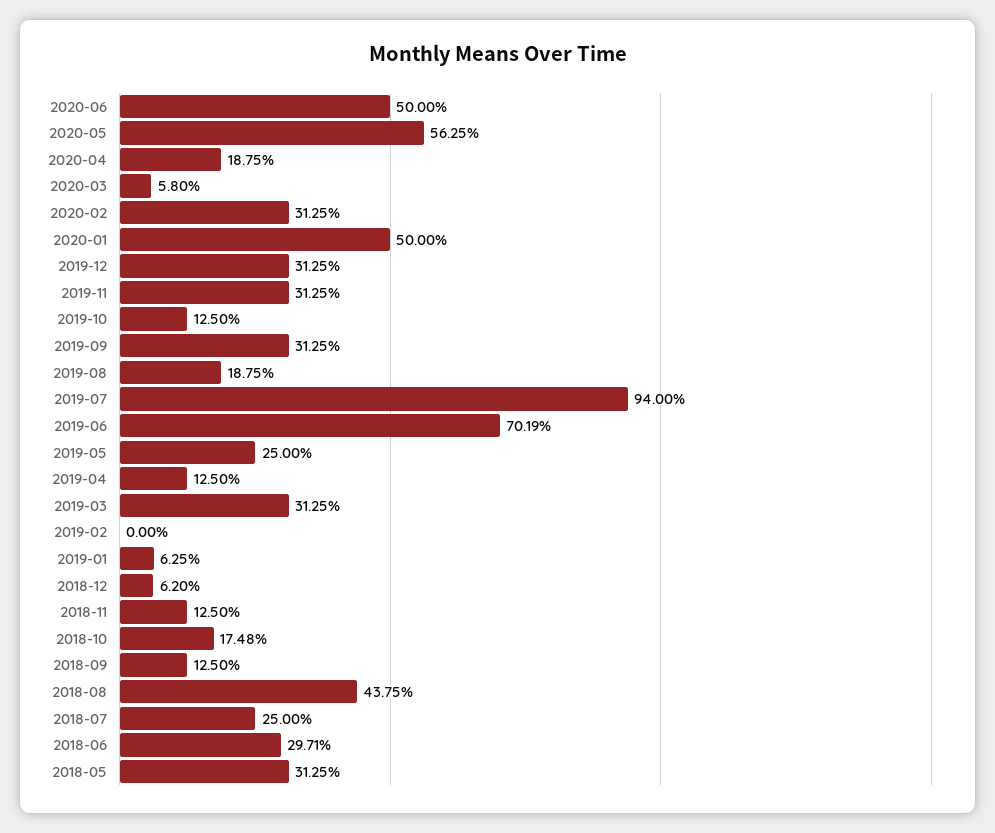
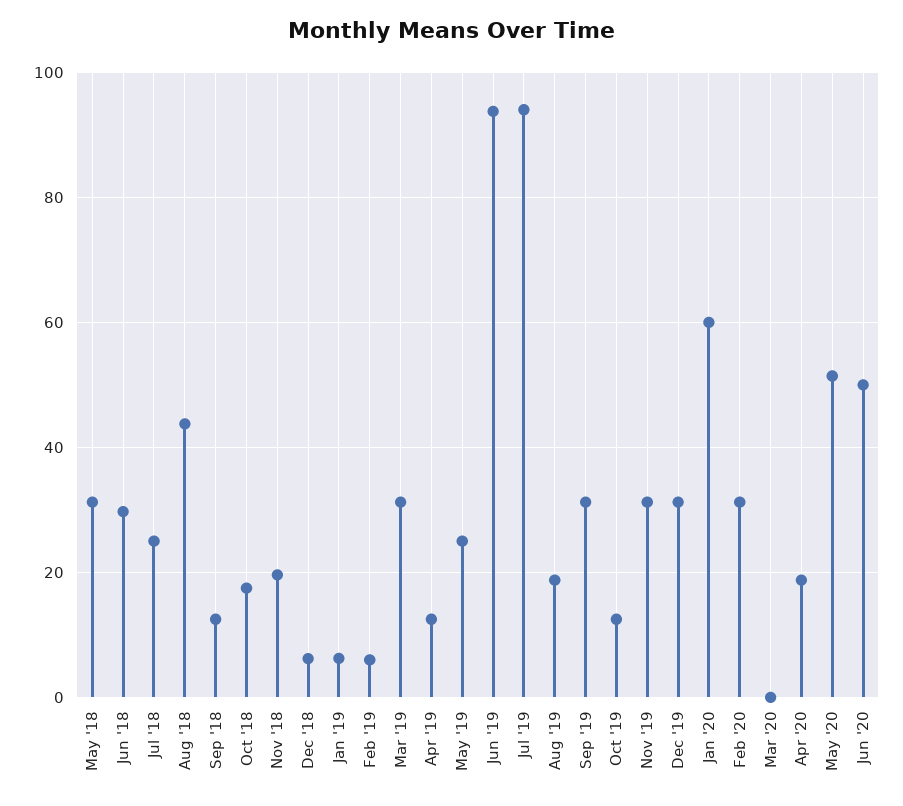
2020-05: 56.25 -> 52
2020-03: 5.8 -> 0
2020-01: 50 -> 60
2019-06: 70.19 -> 94
2019-02: 0 -> 6
2018-11: 12.5 -> 20

